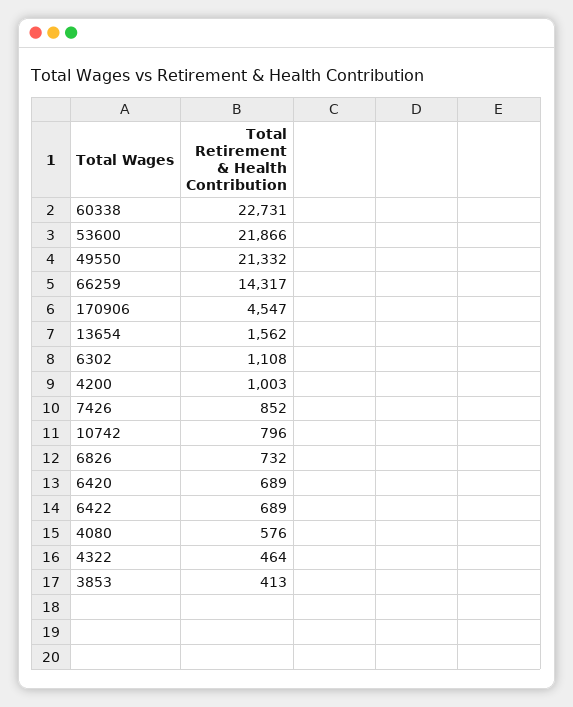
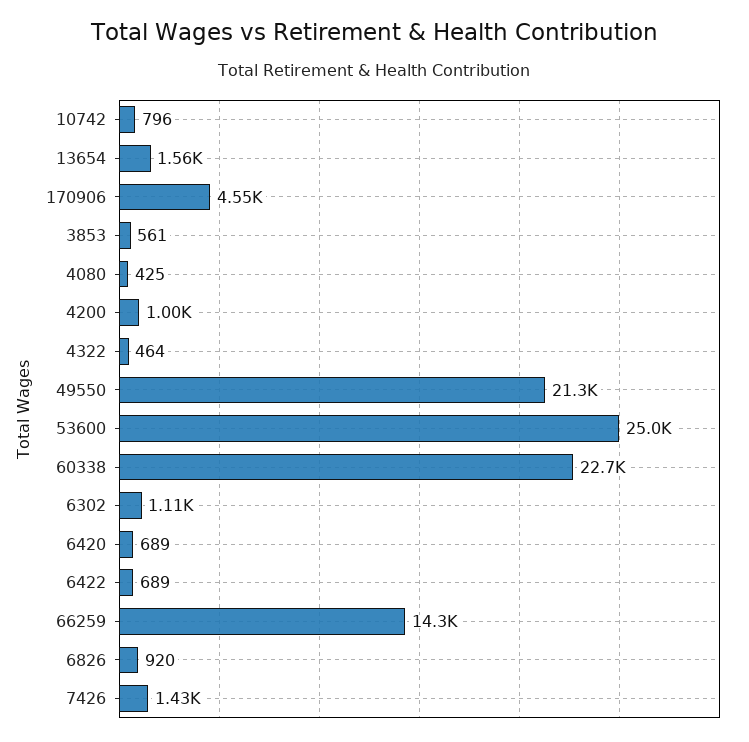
53600: 21866 -> 25000
7426: 852 -> 1430
6826: 732 -> 920
4080: 576 -> 425
3853: 413 -> 561

